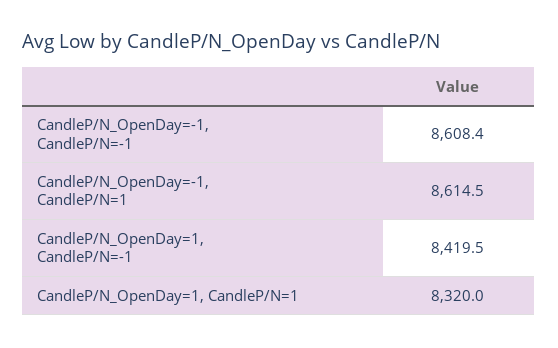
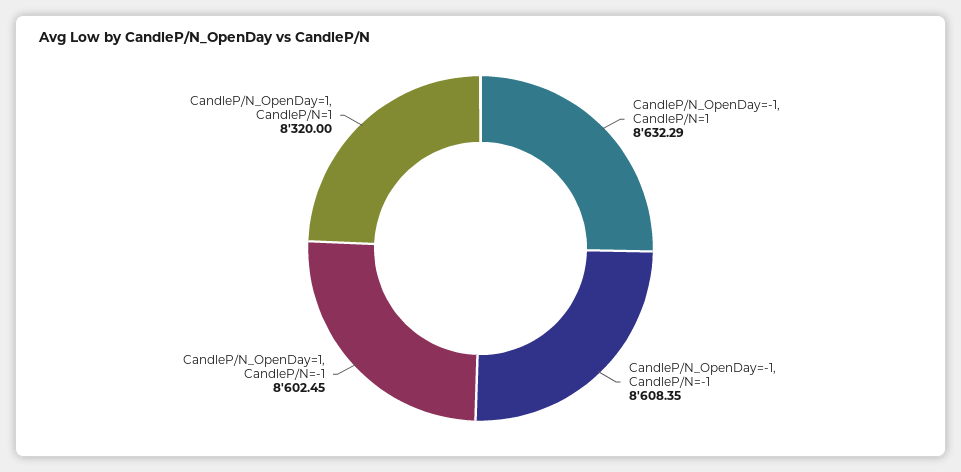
CandleP/N_OpenDay=-1, CandleP/N=1: 8614.5 -> 8632.29
CandleP/N_OpenDay=1, CandleP/N=-1: 8419.5 -> 8602.45

